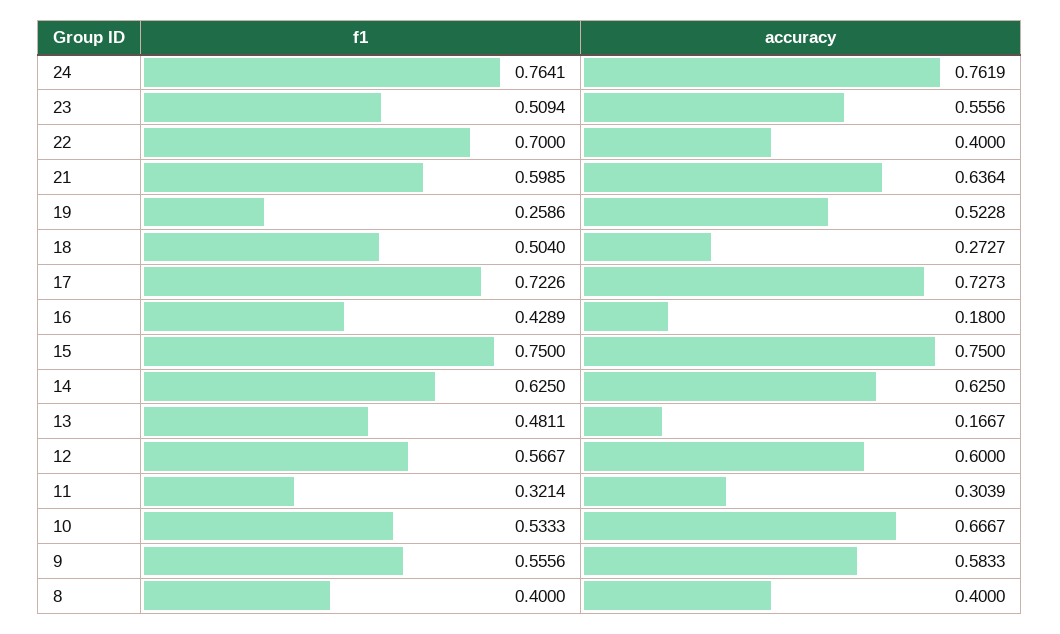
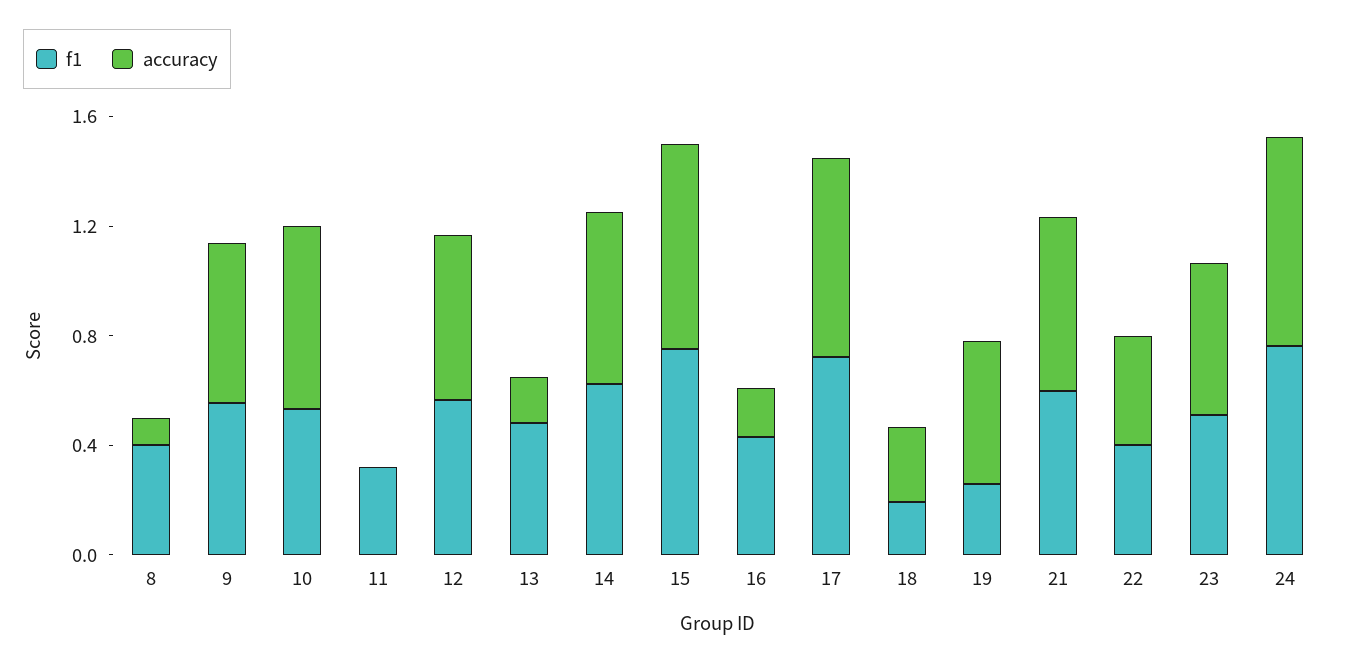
f1, 22: 0.7 -> 0.4
f1, 18: 0.504 -> 0.2
accuracy, 11: 0.3039 -> 0
accuracy, 8: 0.4 -> 0.1

